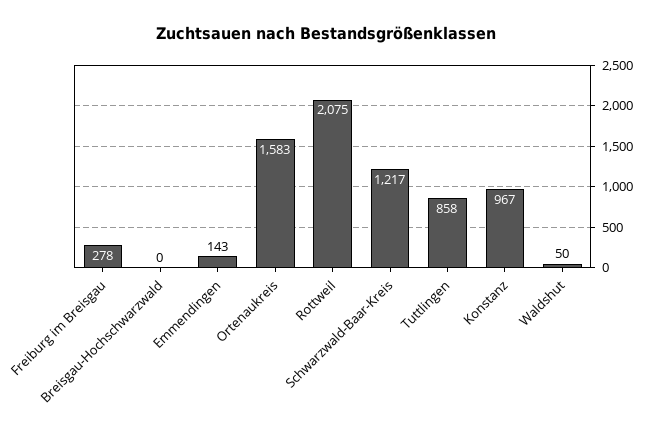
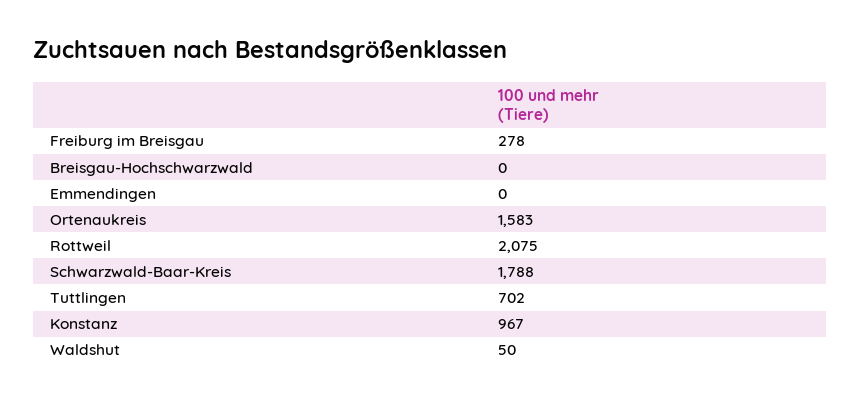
Emmendingen: 143 -> 0
Schwarzwald-Baar-Kreis: 1217 -> 1788
Tuttlingen: 858 -> 702

